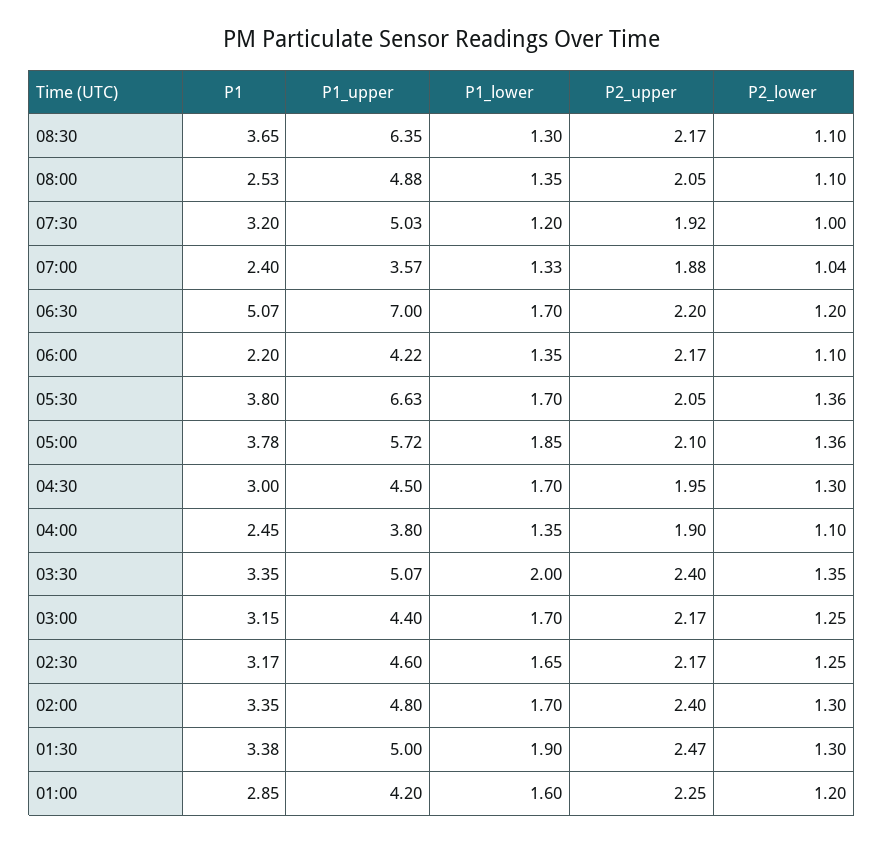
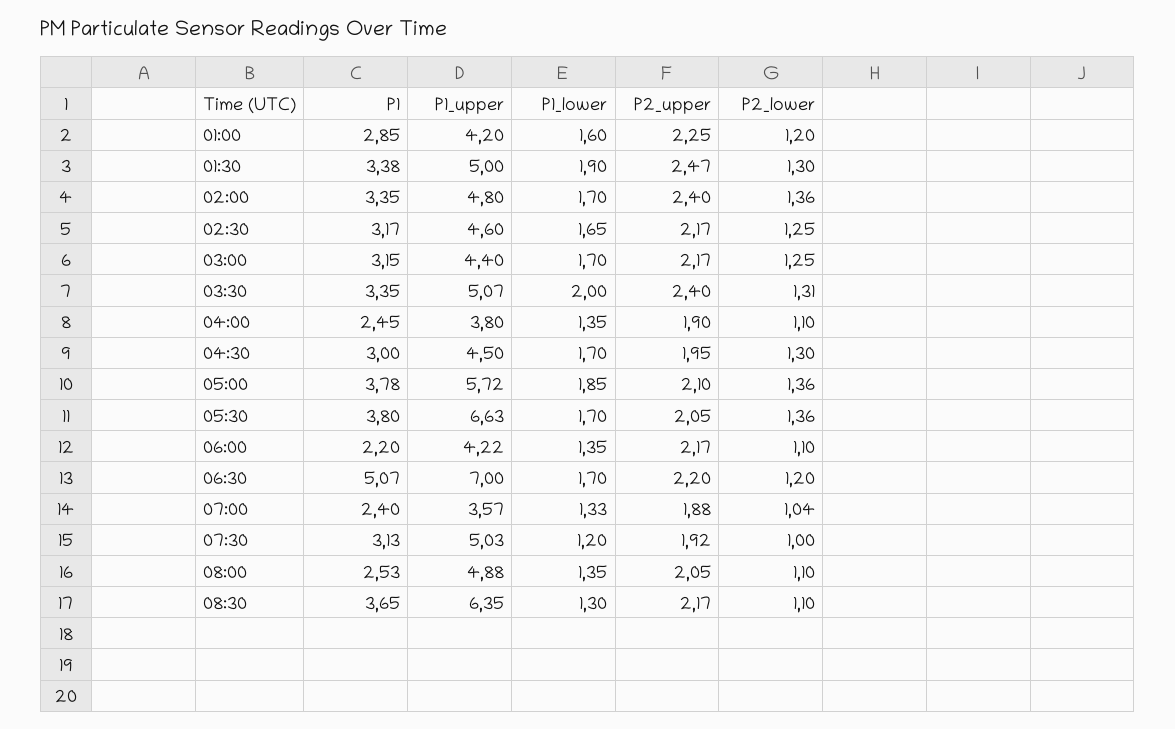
P1, 07:30: 3.2 -> 3.13
P2_lower, 03:30: 1.35 -> 1.31
P2_lower, 02:00: 1.3 -> 1.36

